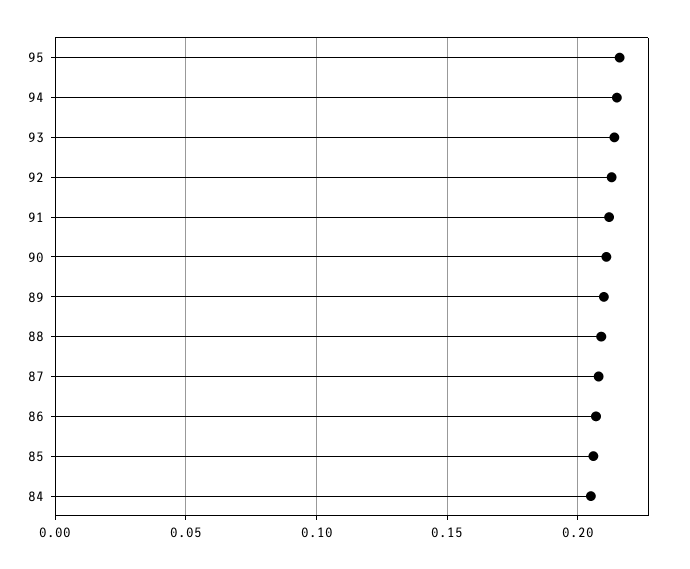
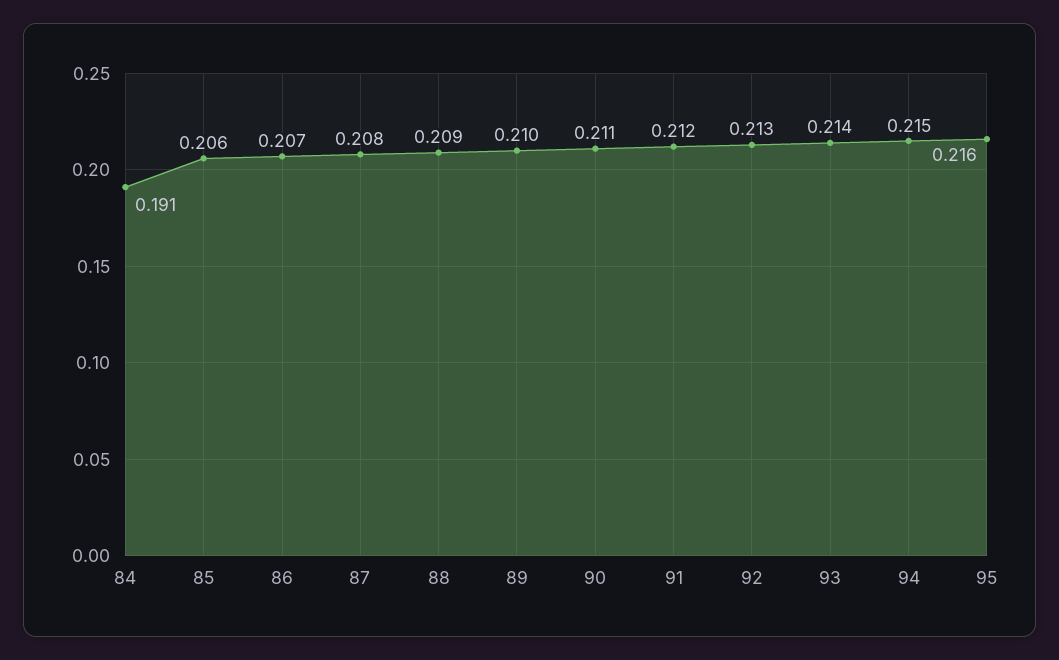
84: 0.205 -> 0.191

